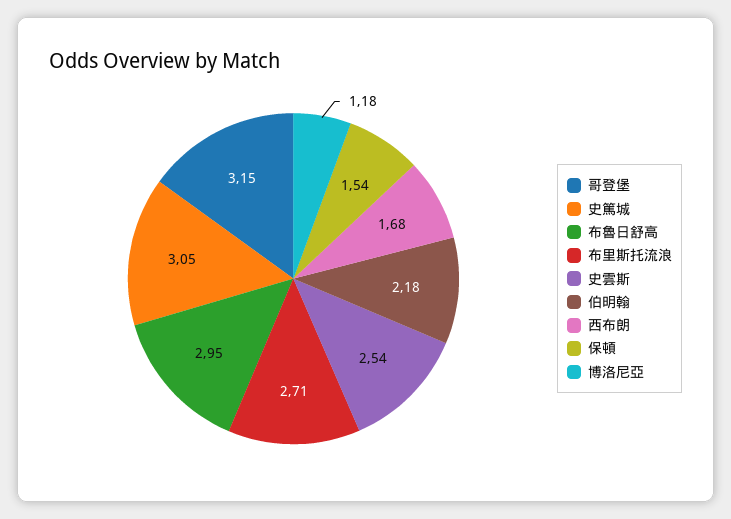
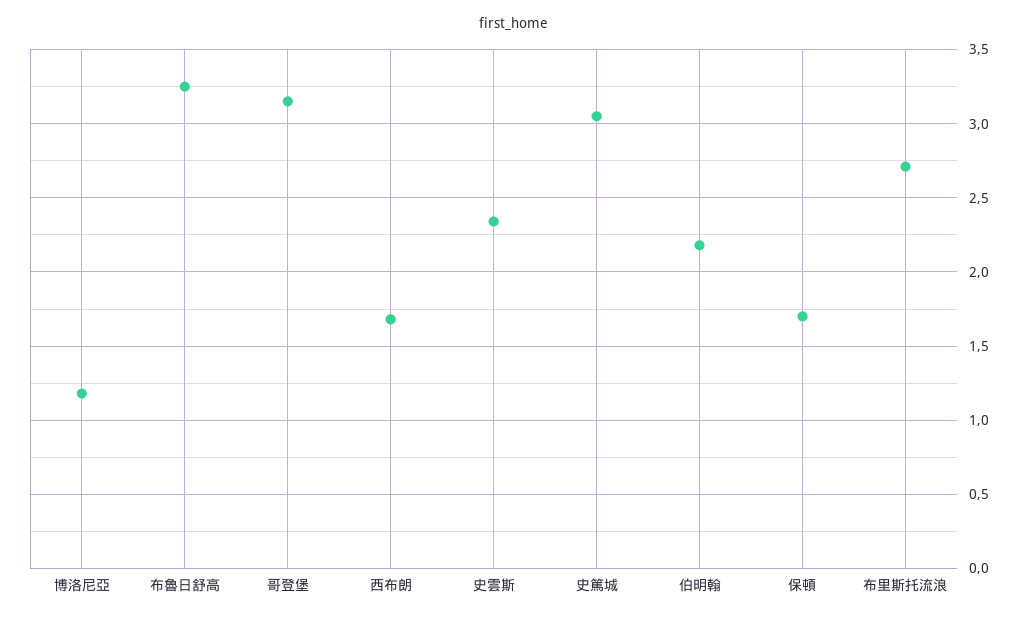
布魯日舒高: 2.95 -> 3.25
史雲斯: 2.54 -> 2.35
保頓: 1.54 -> 1.7

